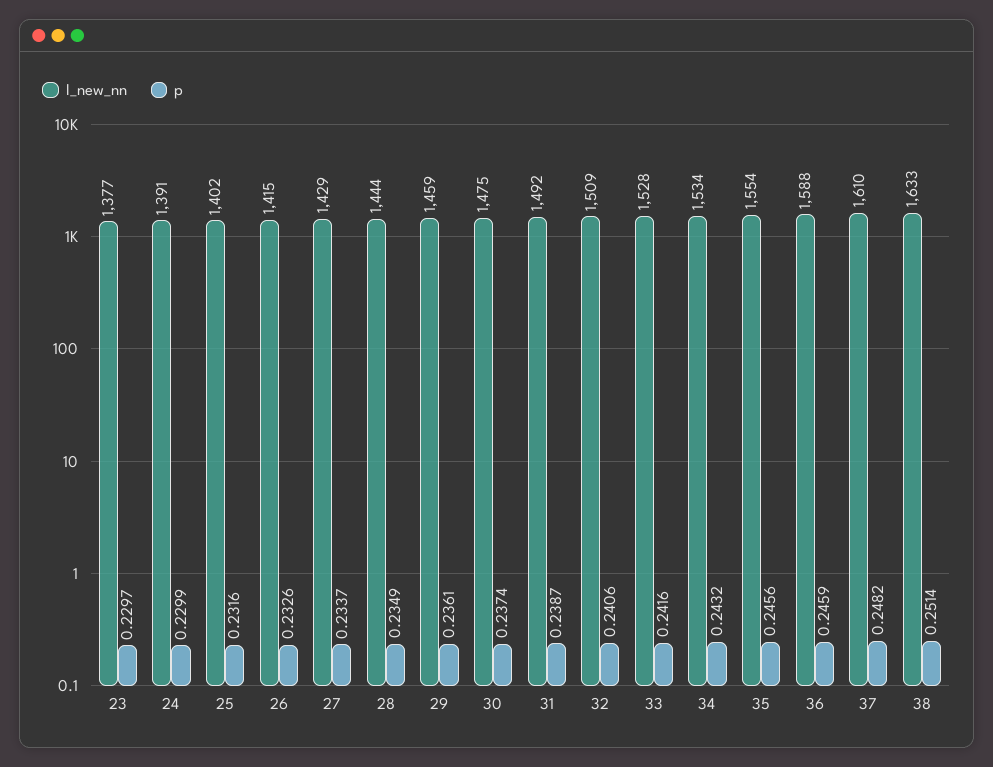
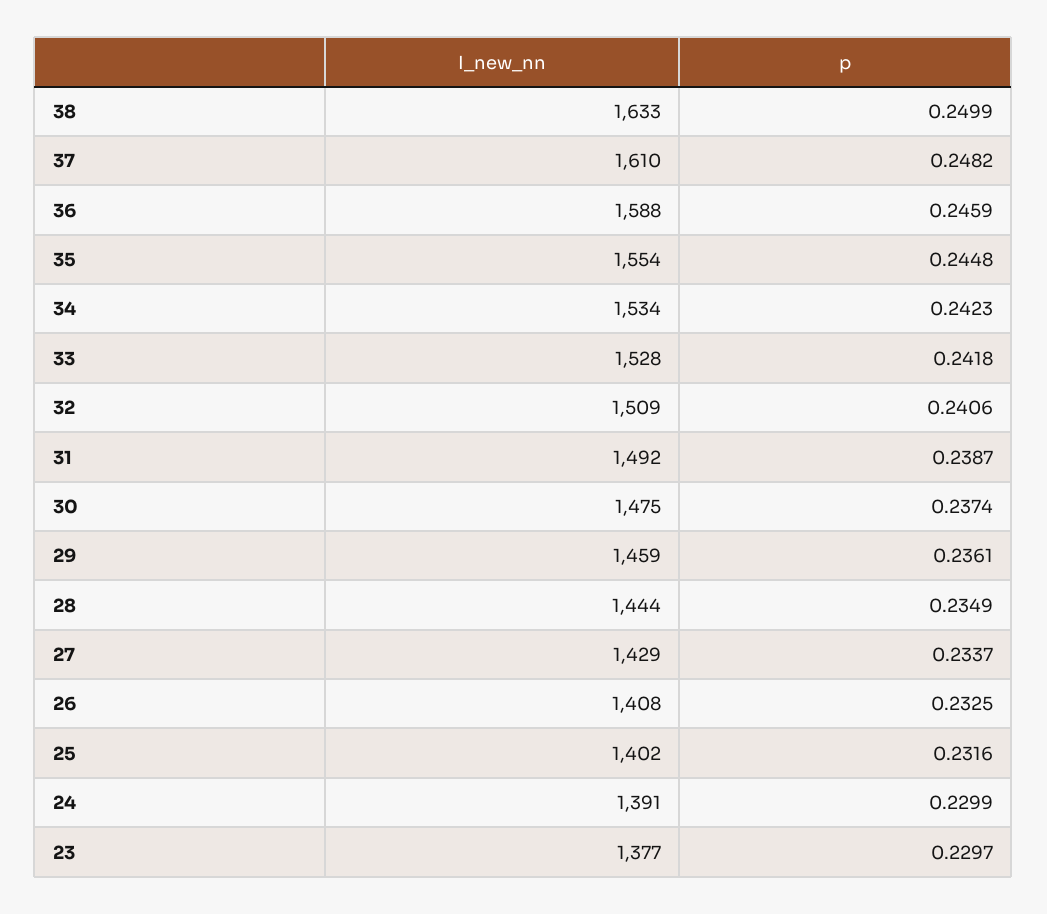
I_new_nn, 26: 1415 -> 1408
p, 26: 0.2326 -> 0.2325
p, 33: 0.2416 -> 0.2418
p, 34: 0.2432 -> 0.2423
p, 35: 0.2456 -> 0.2448
p, 38: 0.2514 -> 0.2499

